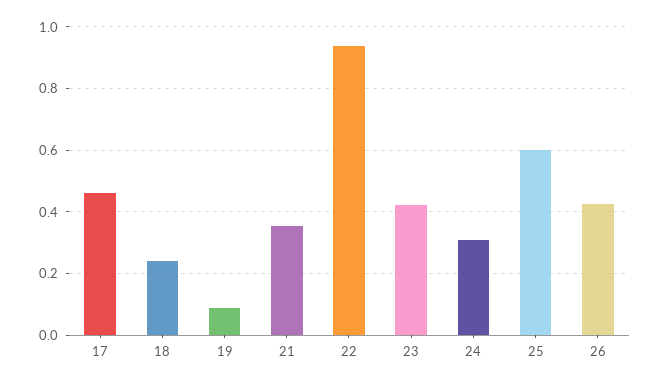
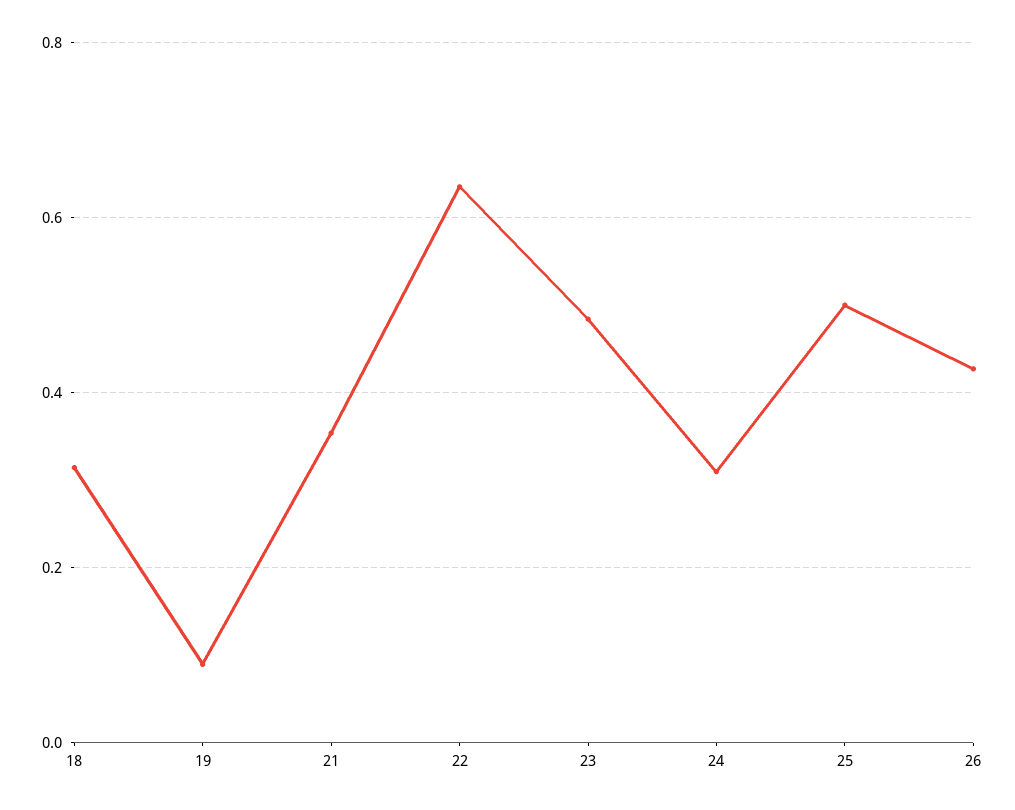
17: 0.46 -> none
18: 0.24 -> 0.32
22: 0.94 -> 0.64
23: 0.42 -> 0.48
25: 0.6 -> 0.5

